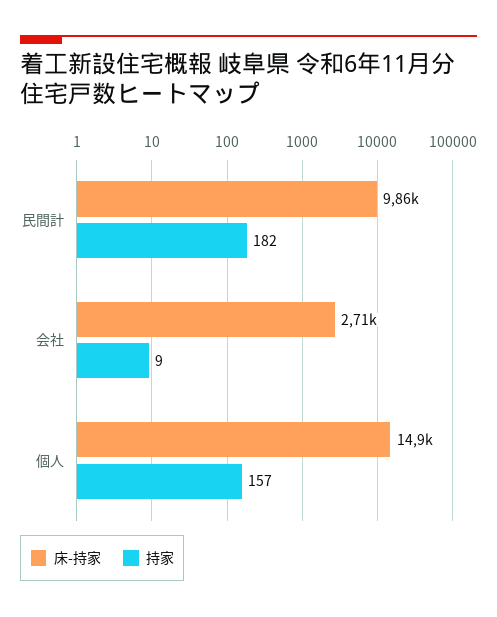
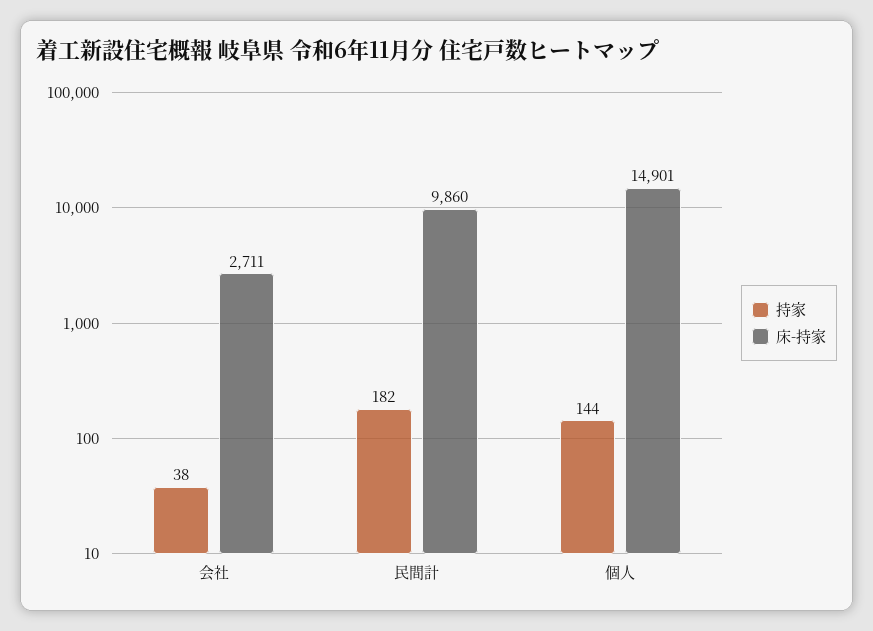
持家, 会社: 9 -> 38
持家, 個人: 157 -> 144

